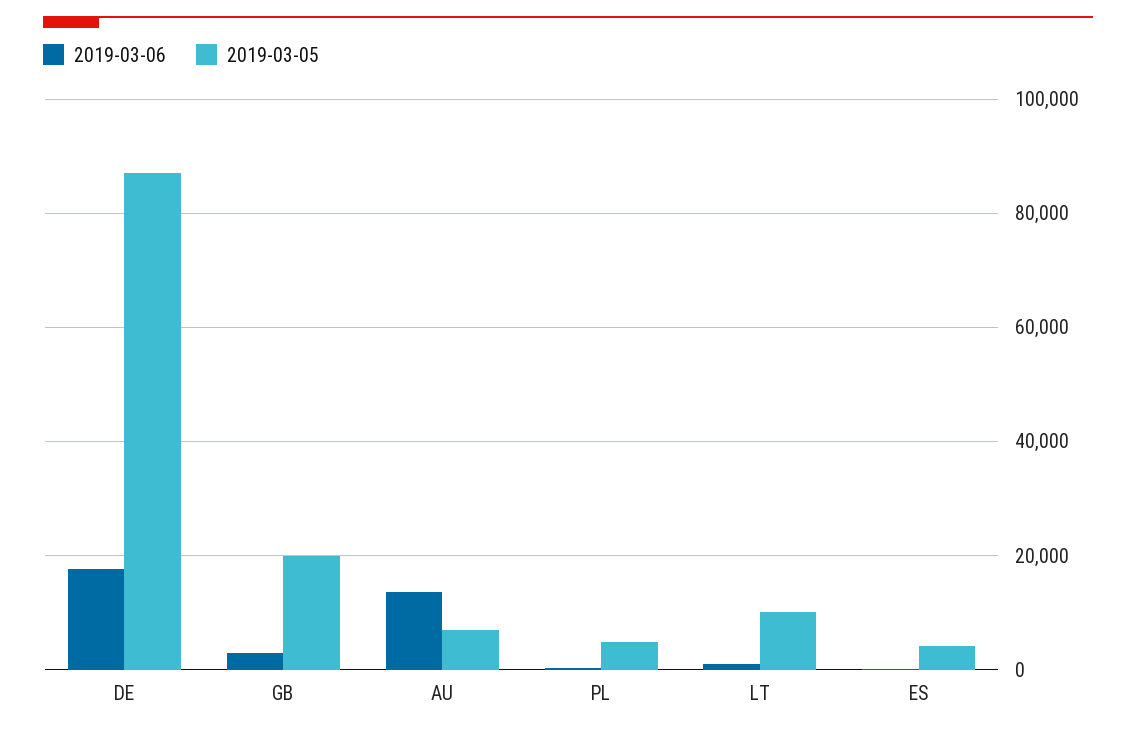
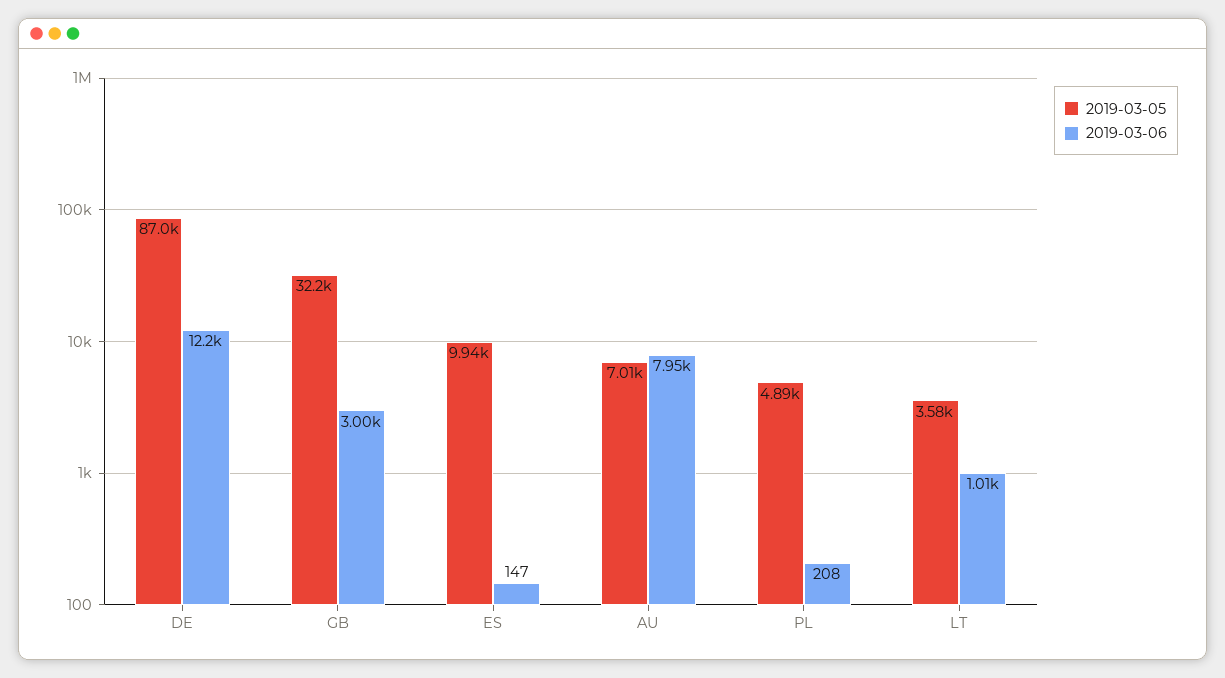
2019-03-06, DE: 18000 -> 12200
2019-03-05, GB: 20000 -> 32200
2019-03-06, AU: 14000 -> 7950
2019-03-05, LT: 10000 -> 3580
2019-03-05, ES: 4000 -> 9940

